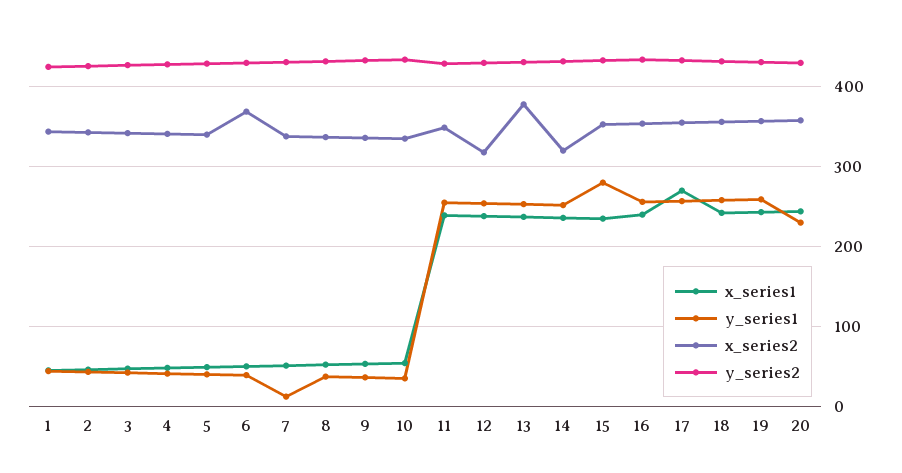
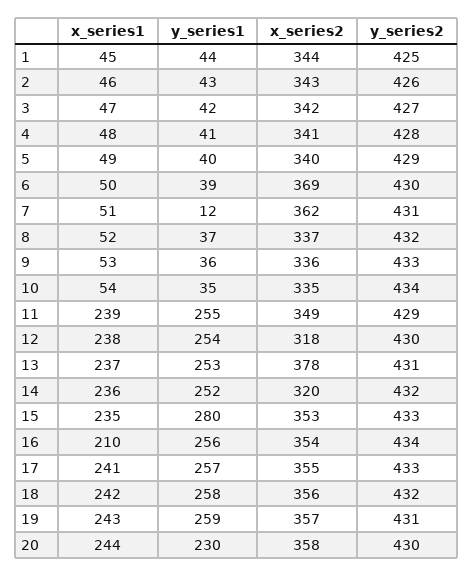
x_series2, 7: 340 -> 362
x_series1, 16: 240 -> 210
x_series1, 17: 270 -> 241

